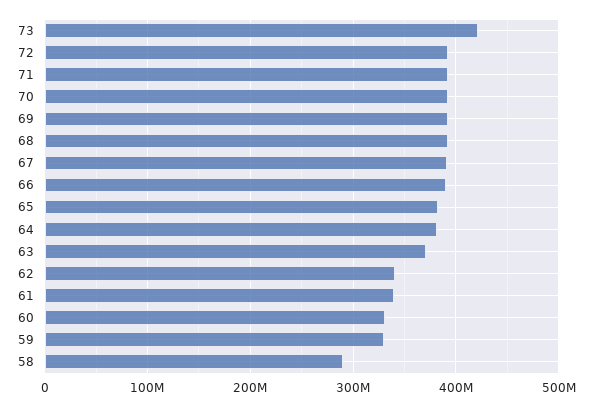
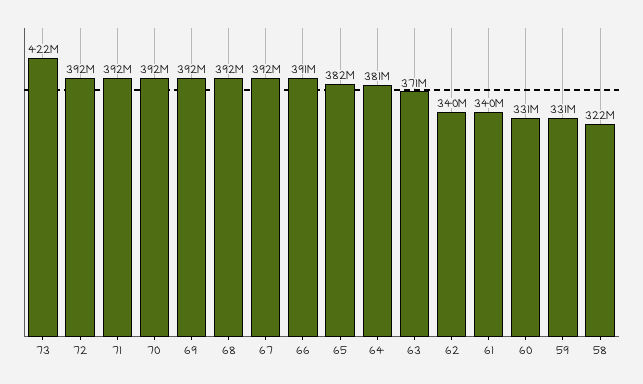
58: 290000000 -> 322000000

